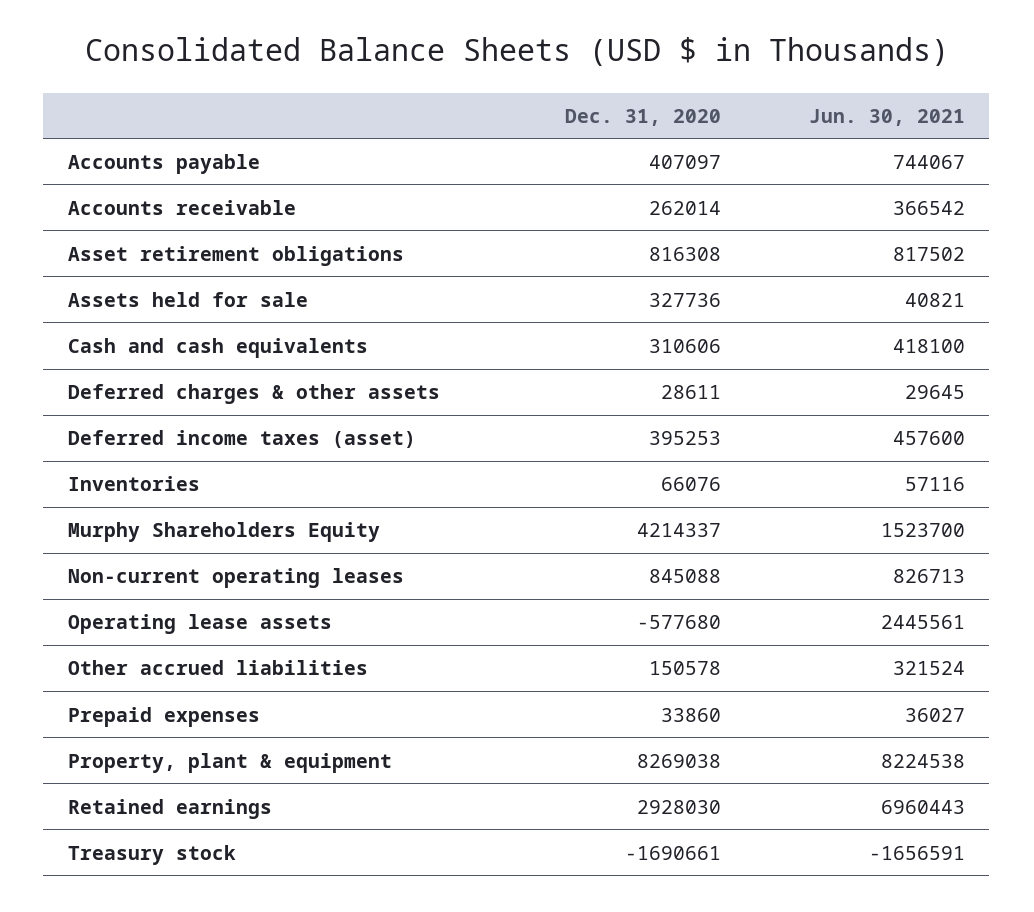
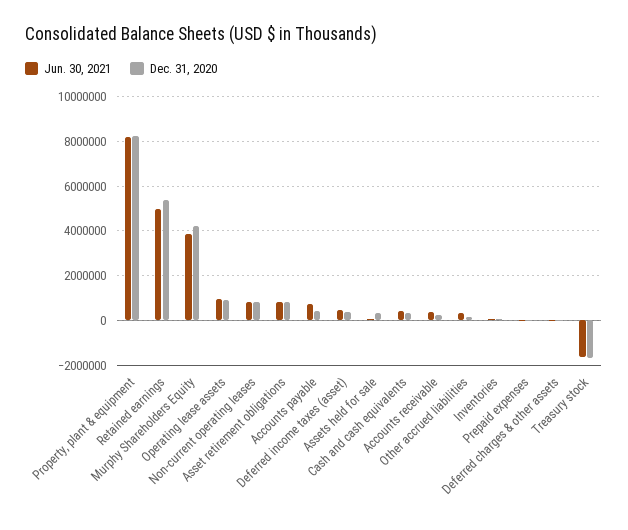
Jun. 30, 2021, Murphy Shareholders Equity: 1523700 -> 4000000
Dec. 31, 2020, Operating lease assets: -577680 -> 1000000
Jun. 30, 2021, Operating lease assets: 2445561 -> 1000000
Dec. 31, 2020, Retained earnings: 2928030 -> 5500000
Jun. 30, 2021, Retained earnings: 6960443 -> 5000000

